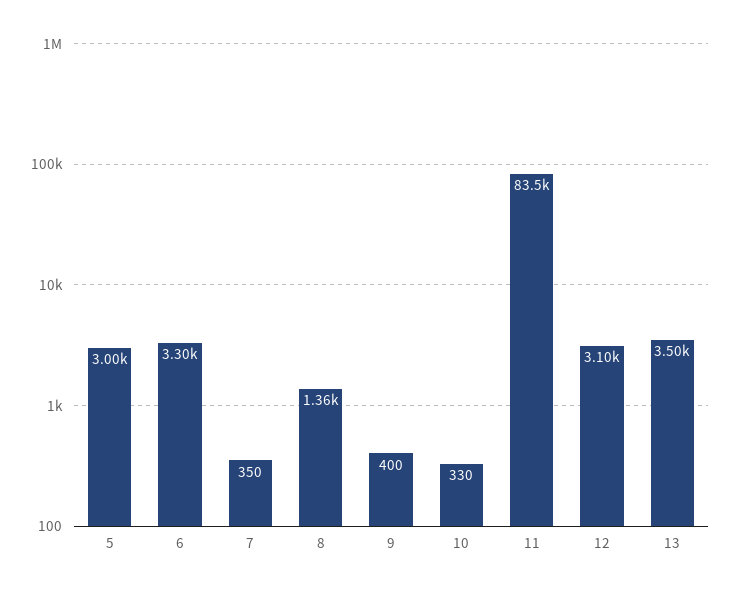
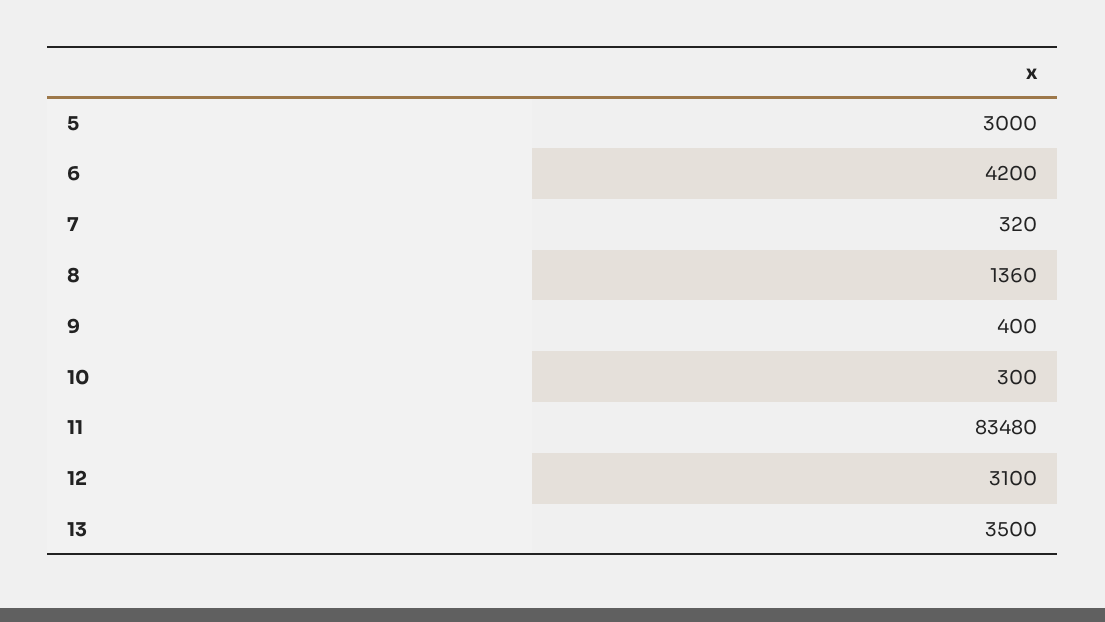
6: 3300 -> 4200
7: 350 -> 320
10: 330 -> 300

